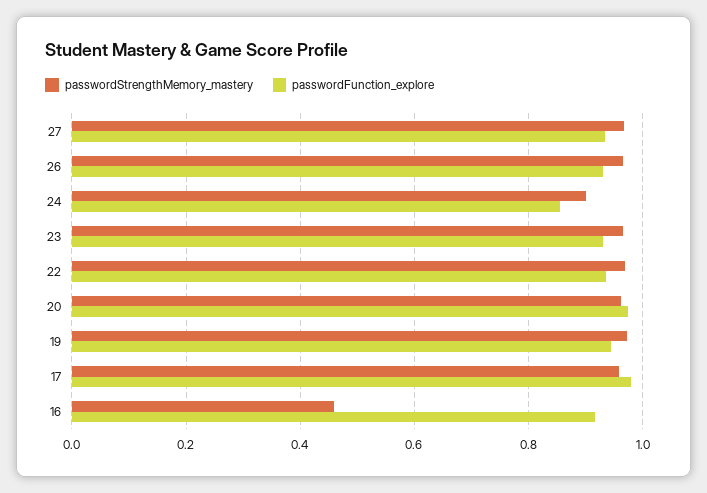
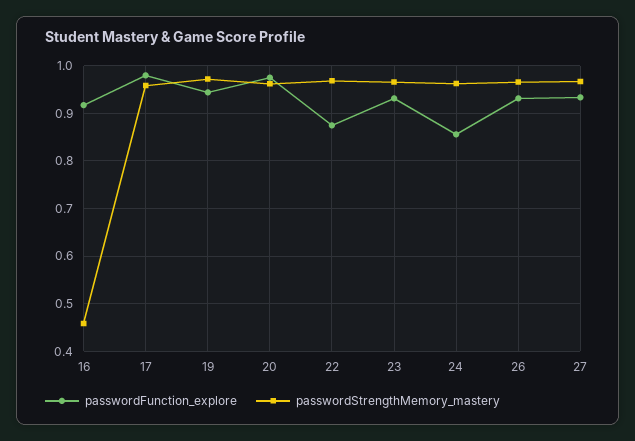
passwordStrengthMemory_mastery, 24: 0.9 -> 0.96
passwordFunction_explore, 22: 0.94 -> 0.88

